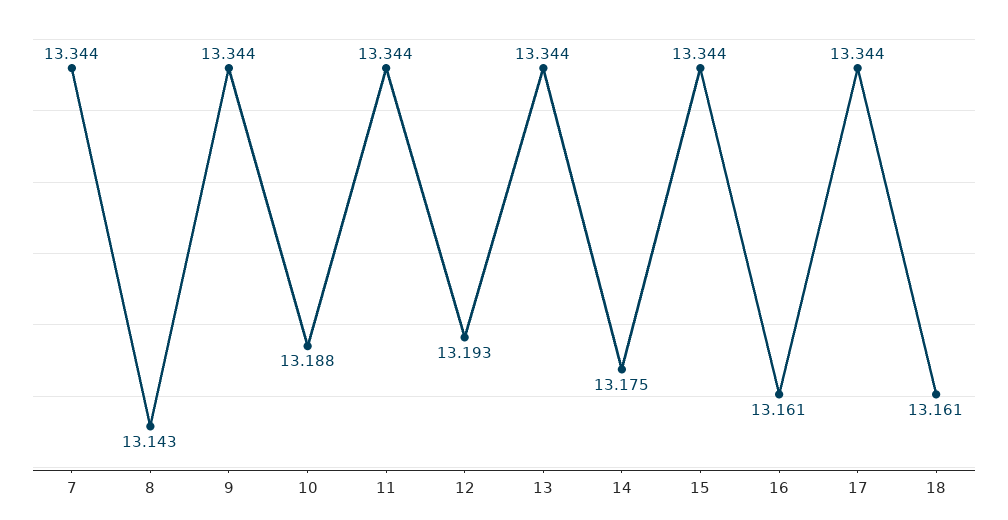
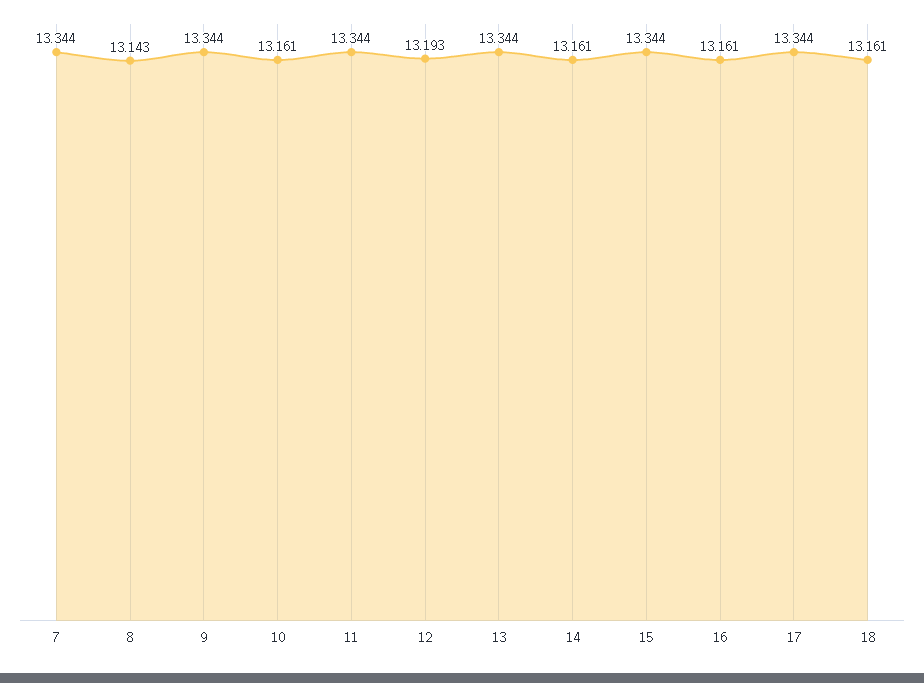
10: 13.188 -> 13.161
14: 13.175 -> 13.161

